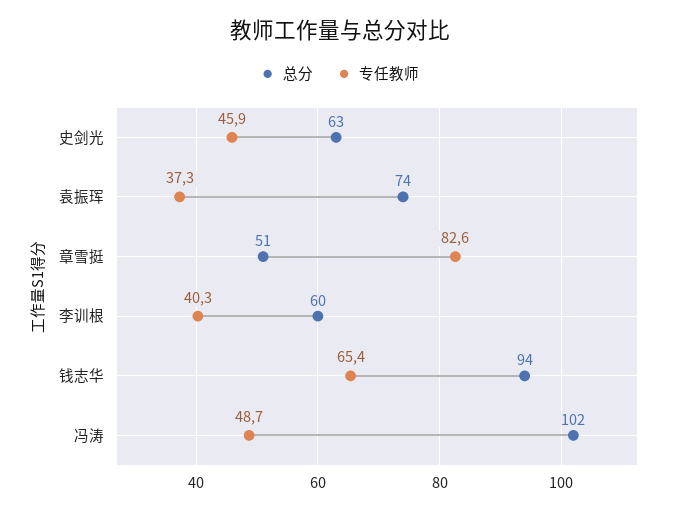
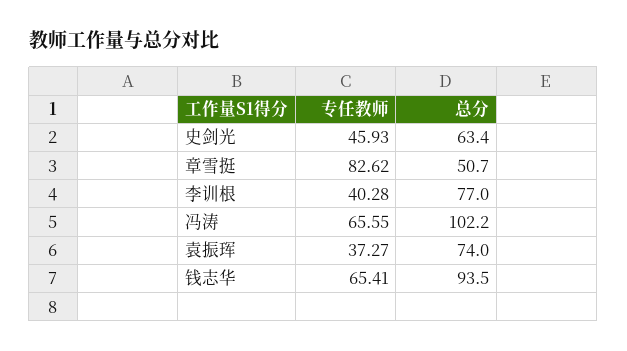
总分, 李训根: 60 -> 77
专任教师, 冯涛: 48.7 -> 65.55

